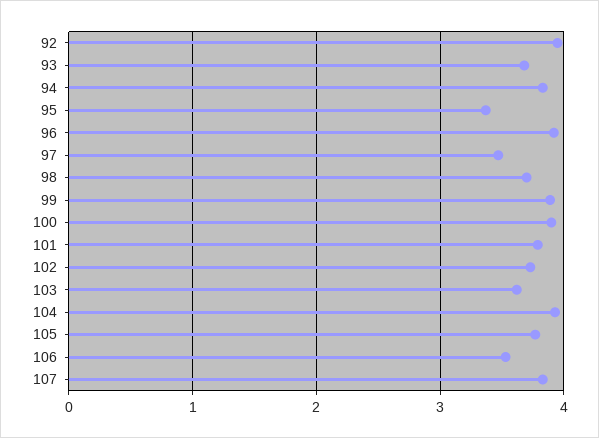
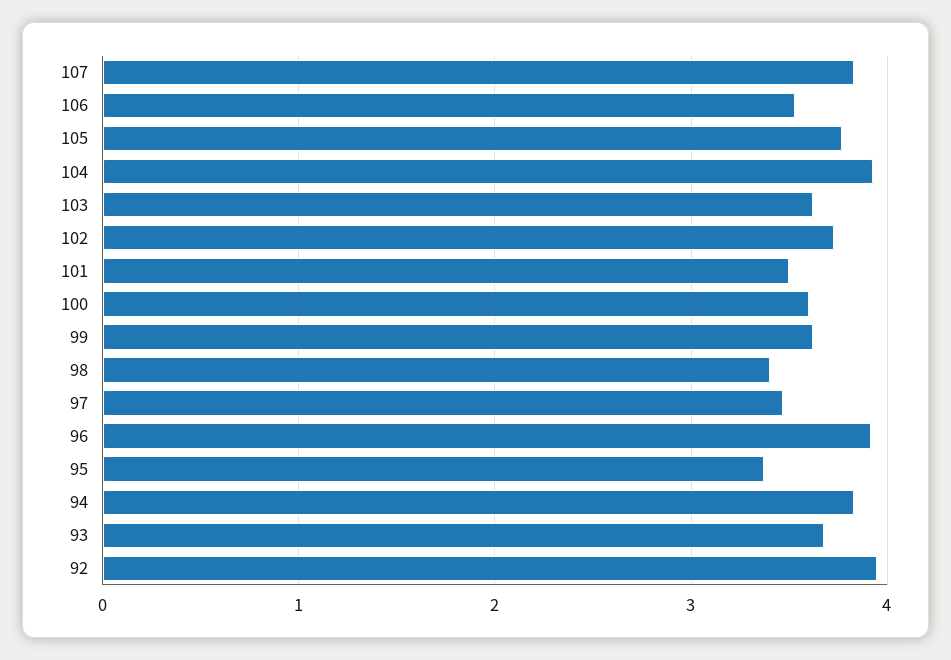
98: 3.7 -> 3.4
99: 3.9 -> 3.6
100: 3.9 -> 3.6
101: 3.8 -> 3.5

